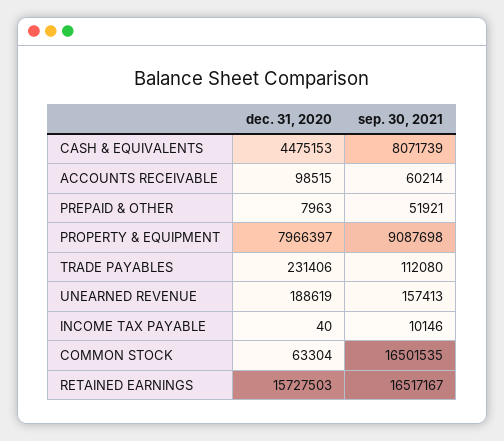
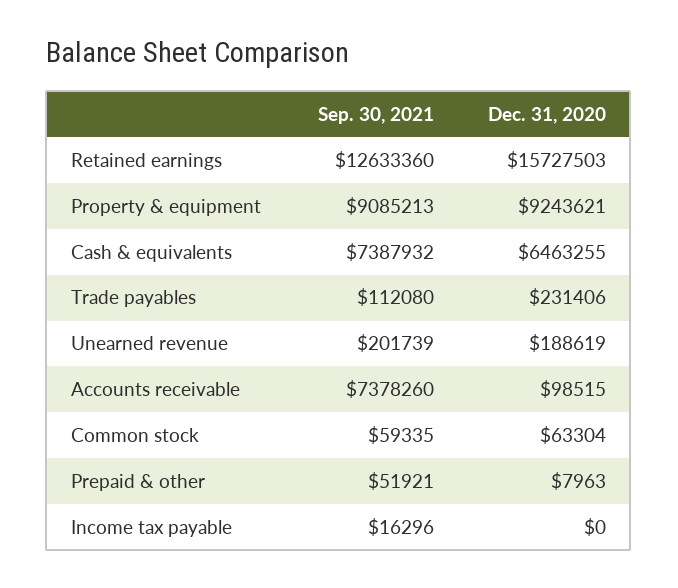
dec. 31, 2020, CASH & EQUIVALENTS: 4475153 -> 6463255
sep. 30, 2021, CASH & EQUIVALENTS: 8071739 -> 7387932
sep. 30, 2021, ACCOUNTS RECEIVABLE: 60214 -> 7378260
dec. 31, 2020, PROPERTY & EQUIPMENT: 7966397 -> 9243621
sep. 30, 2021, PROPERTY & EQUIPMENT: 9087698 -> 9085213
sep. 30, 2021, UNEARNED REVENUE: 157413 -> 201739
dec. 31, 2020, INCOME TAX PAYABLE: 40 -> 0
sep. 30, 2021, INCOME TAX PAYABLE: 10146 -> 16296
sep. 30, 2021, COMMON STOCK: 16501535 -> 59335
sep. 30, 2021, RETAINED EARNINGS: 16517167 -> 12633360

